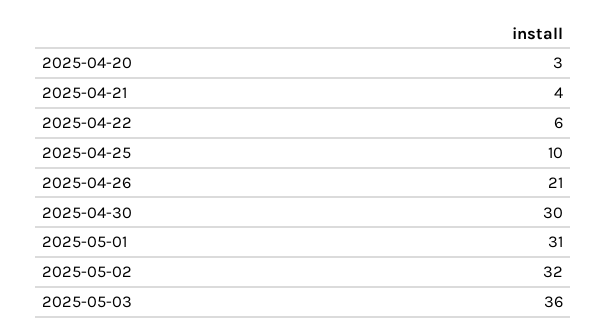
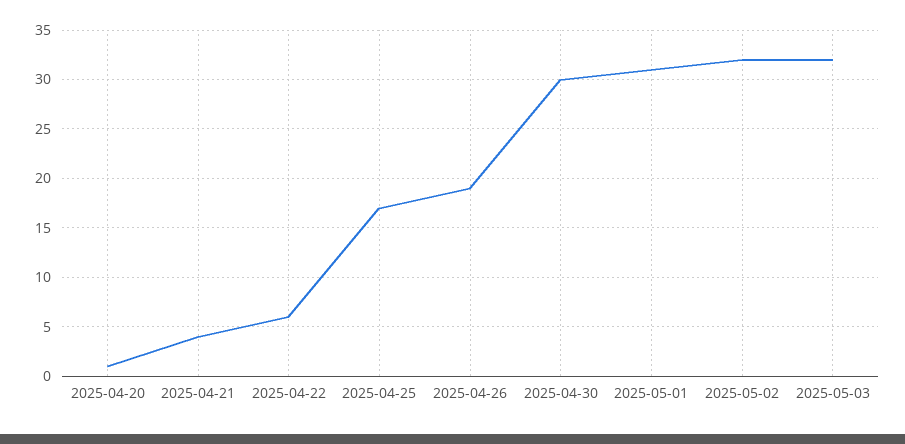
2025-04-20: 3 -> 1
2025-04-25: 10 -> 17
2025-04-26: 21 -> 19
2025-05-03: 36 -> 32

